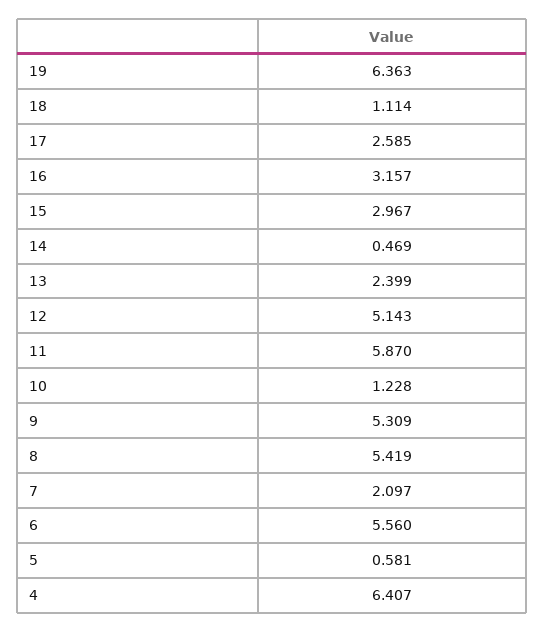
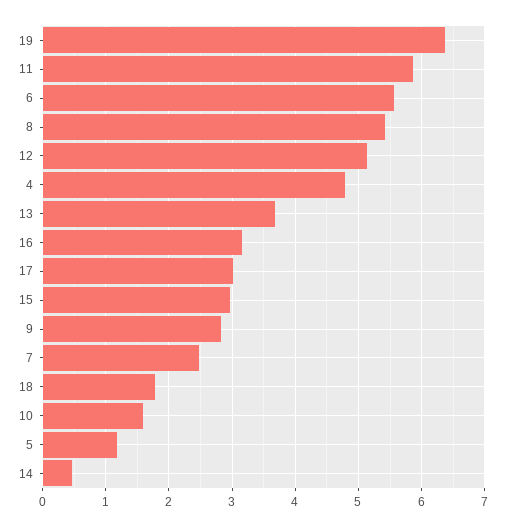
18: 1.114 -> 1.8
17: 2.585 -> 3
13: 2.399 -> 3.7
10: 1.228 -> 1.6
9: 5.309 -> 2.8
7: 2.097 -> 2.5
5: 0.581 -> 1.2
4: 6.407 -> 4.8

